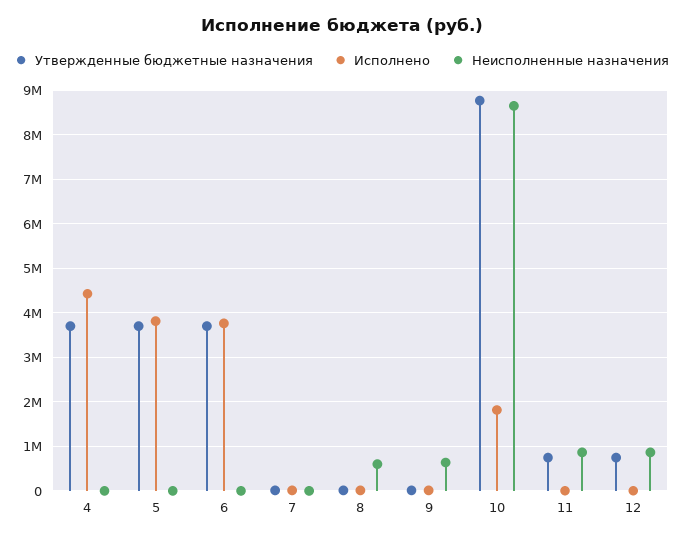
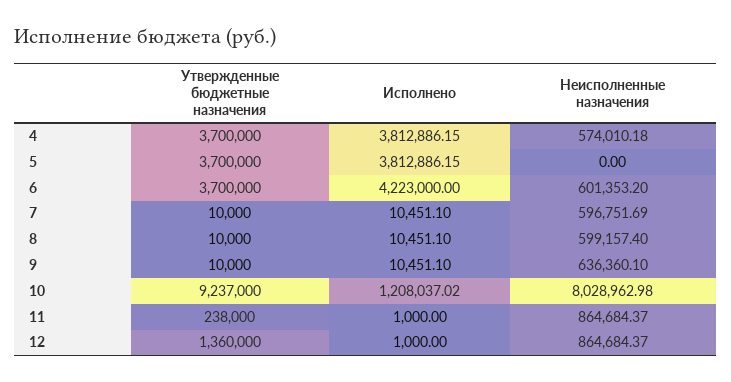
Исполнено, 4: 4400000 -> 3812886.15
Неисполненные назначения, 4: 0 -> 574010.18
Исполнено, 6: 3800000 -> 4223000
Неисполненные назначения, 6: 0 -> 601353.2
Неисполненные назначения, 7: 0 -> 596751.69
Утвержденные бюджетные назначения, 10: 8800000 -> 9237000
Исполнено, 10: 1800000 -> 1208037.02
Неисполненные назначения, 10: 8600000 -> 8028962.98
Утвержденные бюджетные назначения, 11: 800000 -> 238000
Утвержденные бюджетные назначения, 12: 800000 -> 1360000

